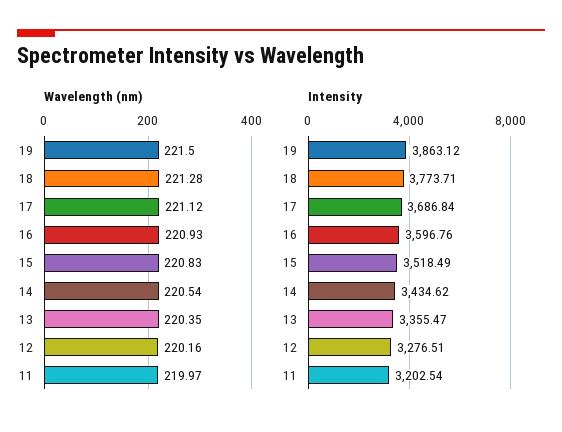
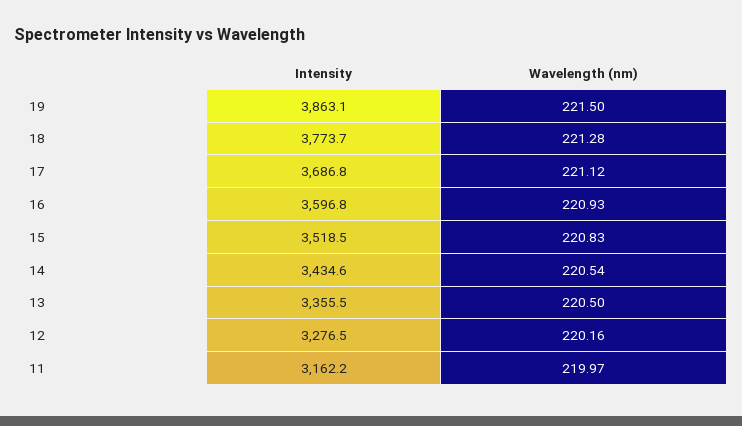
Wavelength (nm), 13: 220.35 -> 220.5
Intensity, 11: 3202.54 -> 3162.2

